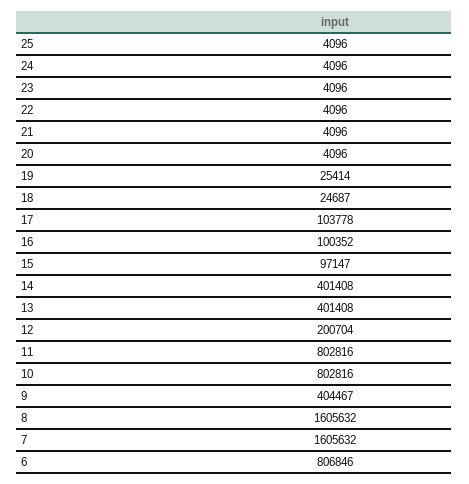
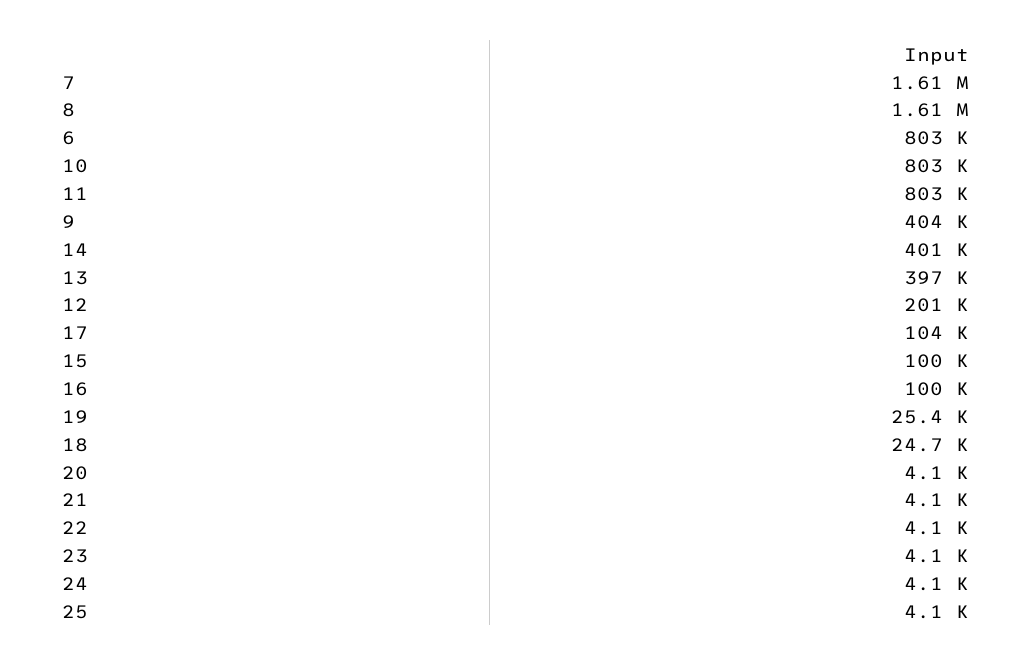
15: 97147 -> 100000
13: 401408 -> 397000
6: 806846 -> 803000

